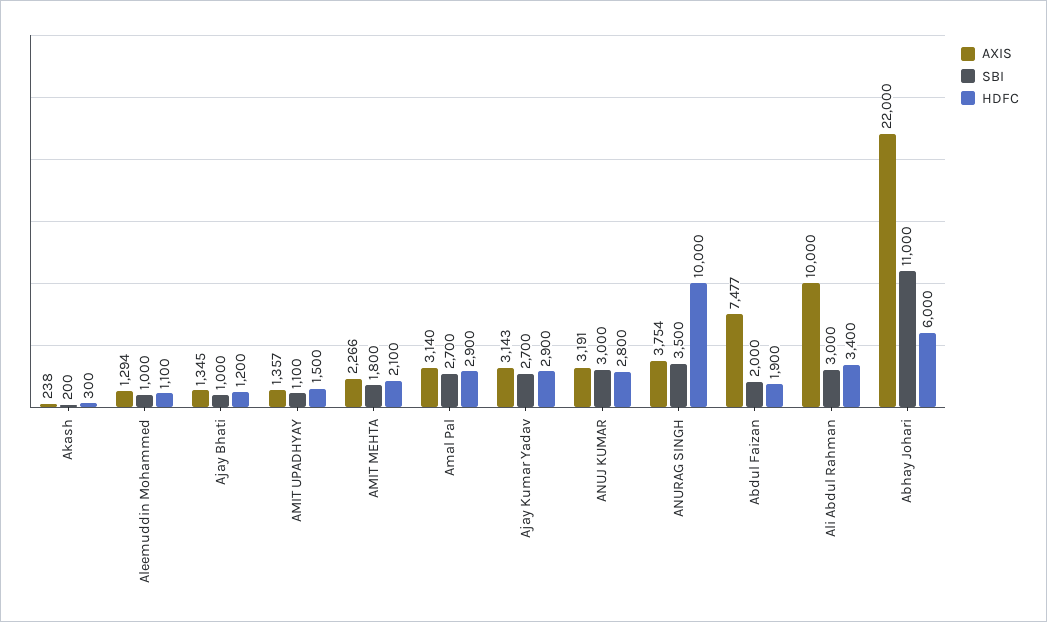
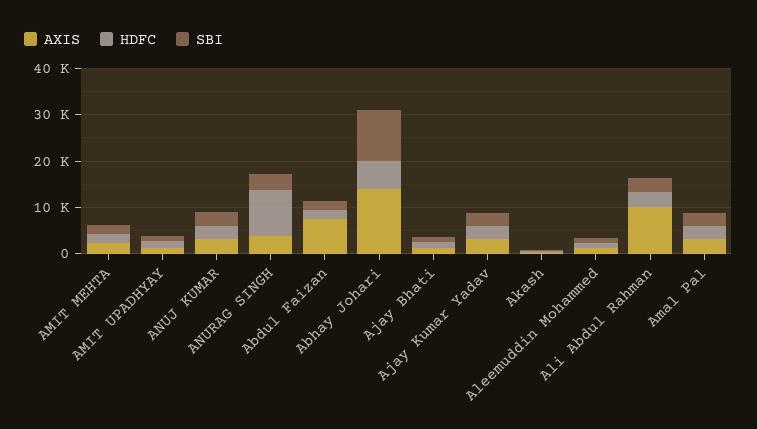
AXIS, Abhay Johari: 22000 -> 14000

